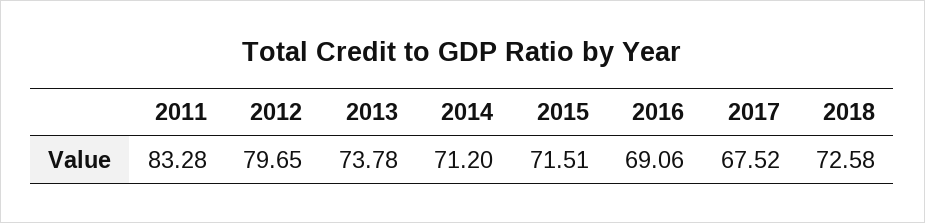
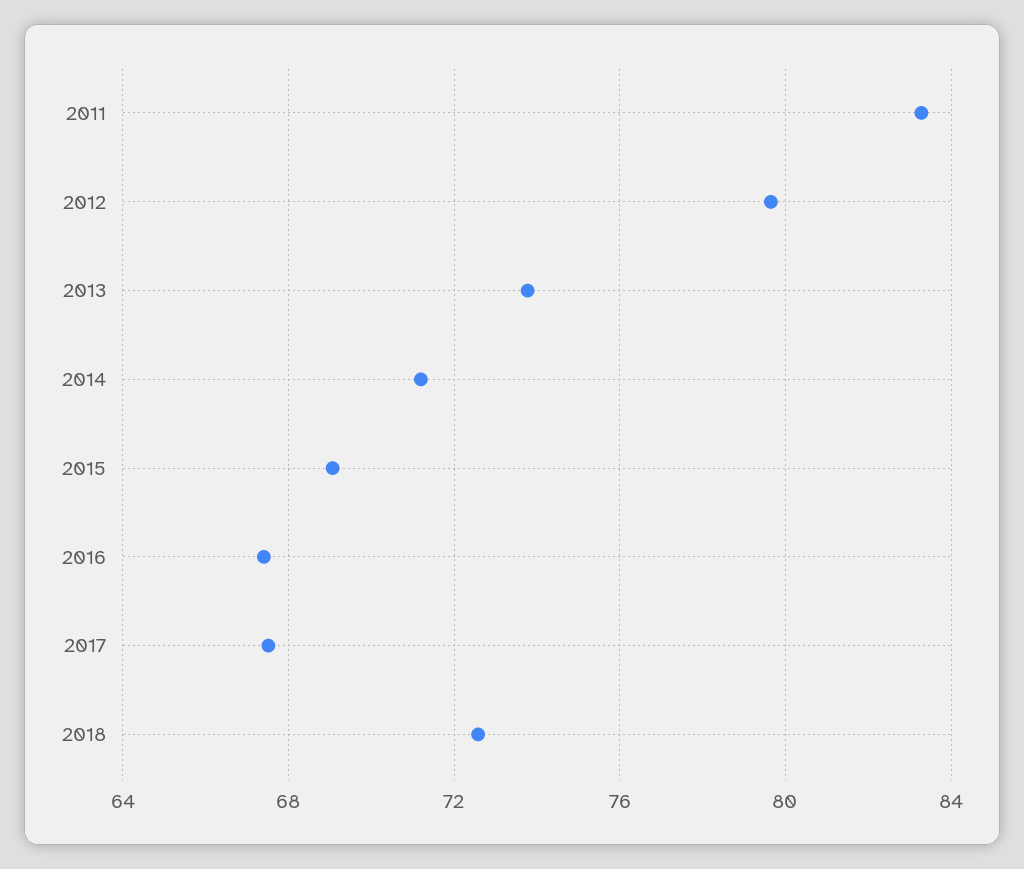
2015: 71.51 -> 69
2016: 69.06 -> 67.5

